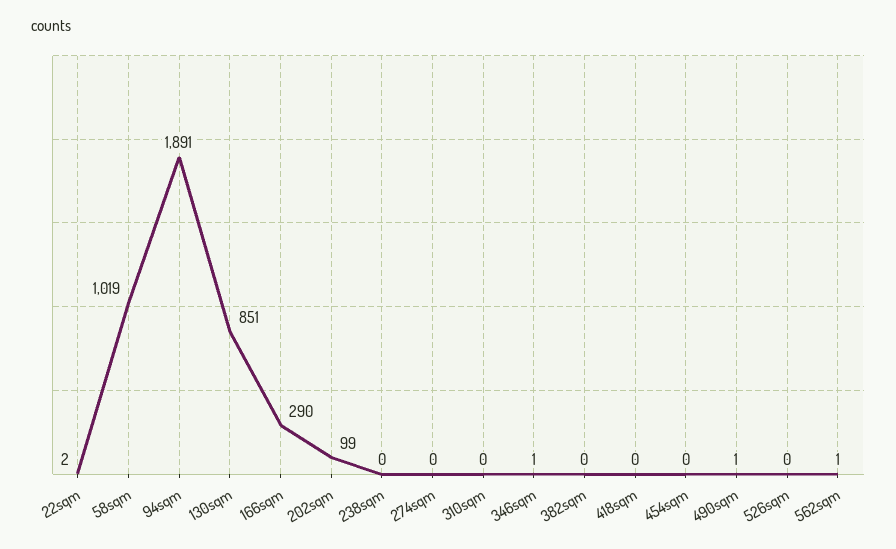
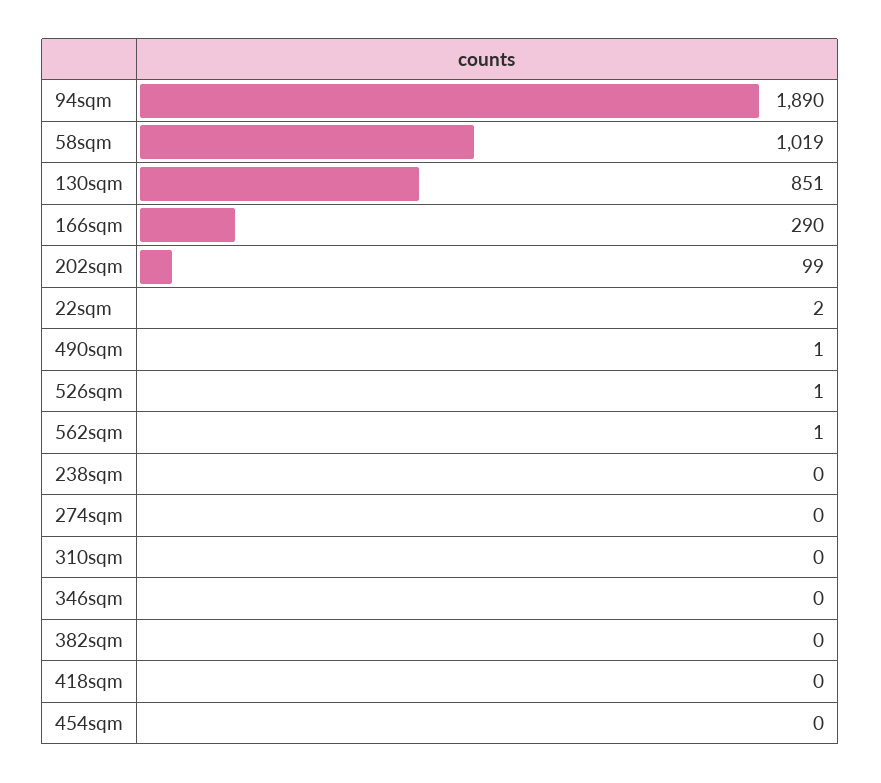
94sqm: 1891 -> 1890
346sqm: 1 -> 0
526sqm: 0 -> 1

